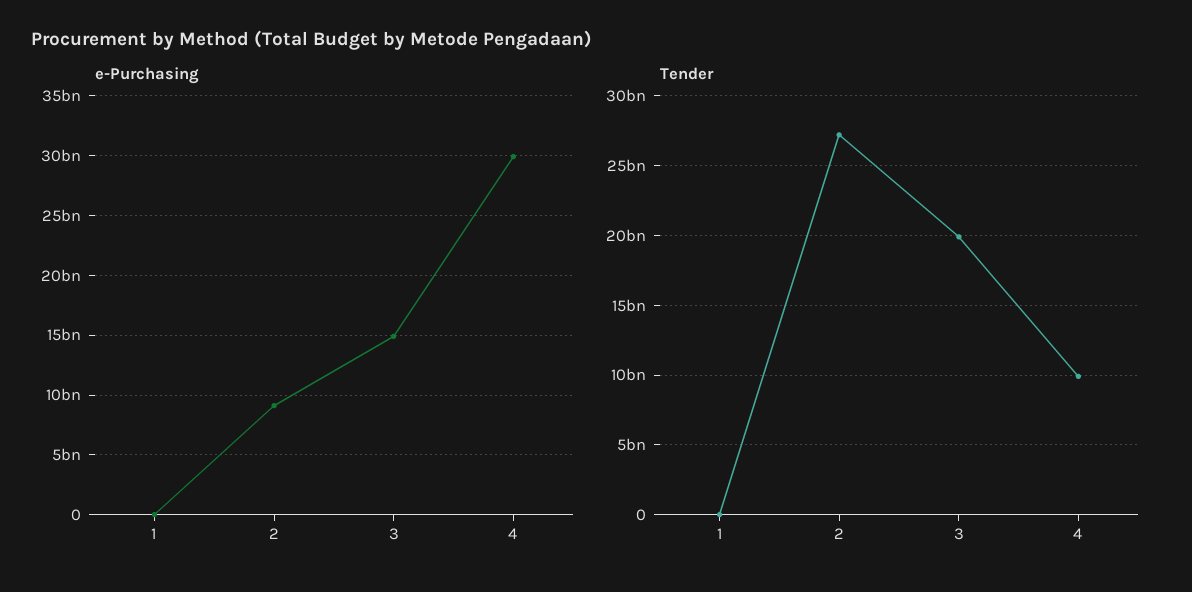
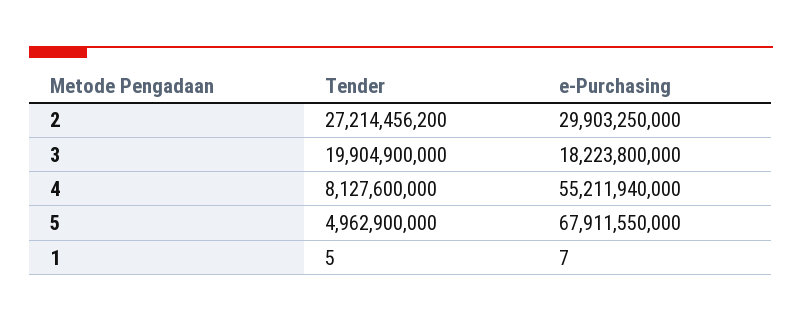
e-Purchasing, 2: 9000000000 -> 29903250000
e-Purchasing, 3: 15000000000 -> 18223800000
e-Purchasing, 4: 30000000000 -> 55211940000
Tender, 4: 10000000000 -> 8127600000
Tender, 5: none -> 4962900000
e-Purchasing, 5: none -> 67911550000

